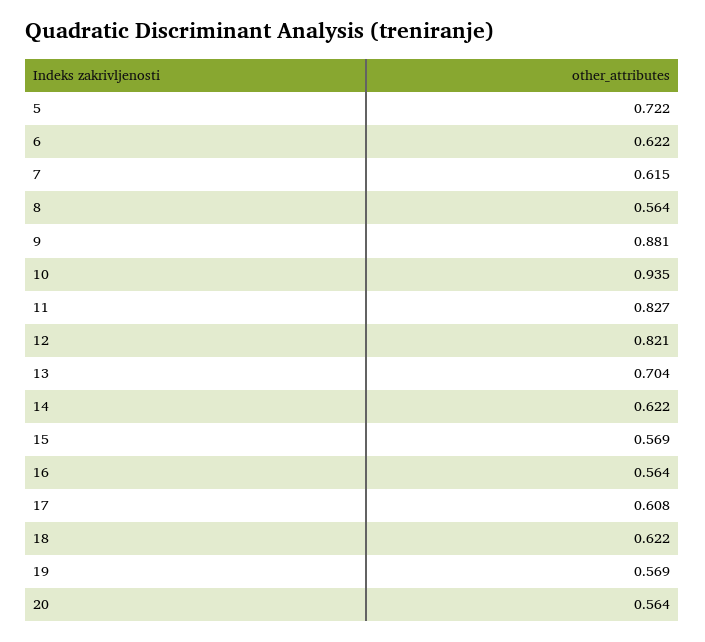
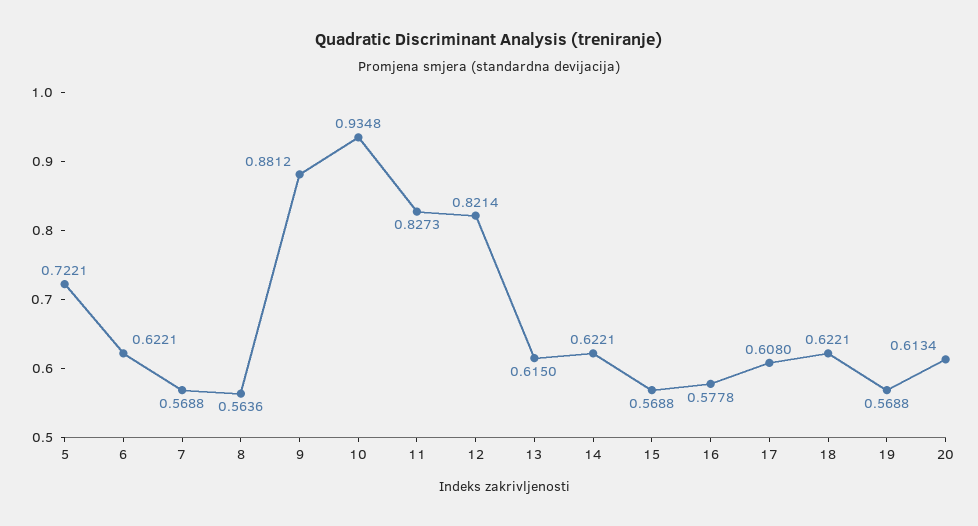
7: 0.615 -> 0.5688
13: 0.704 -> 0.615
16: 0.564 -> 0.5778
20: 0.564 -> 0.6134

